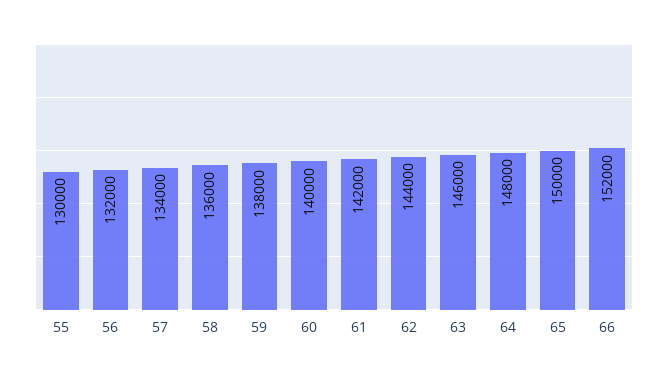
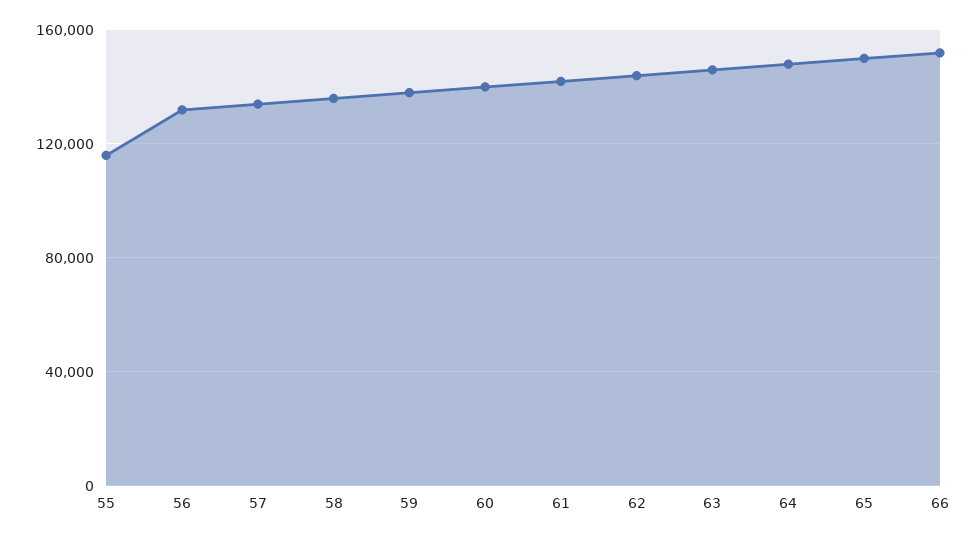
55: 130000 -> 115000

